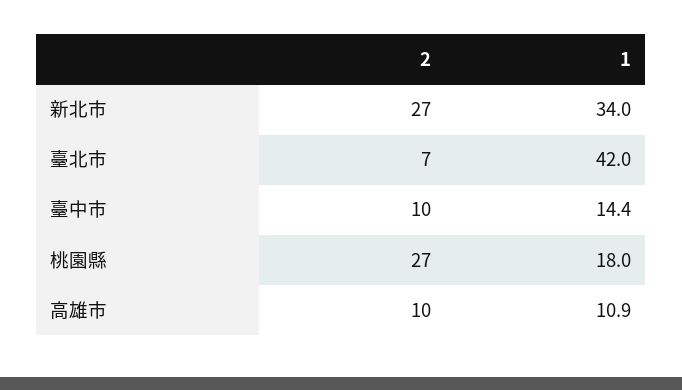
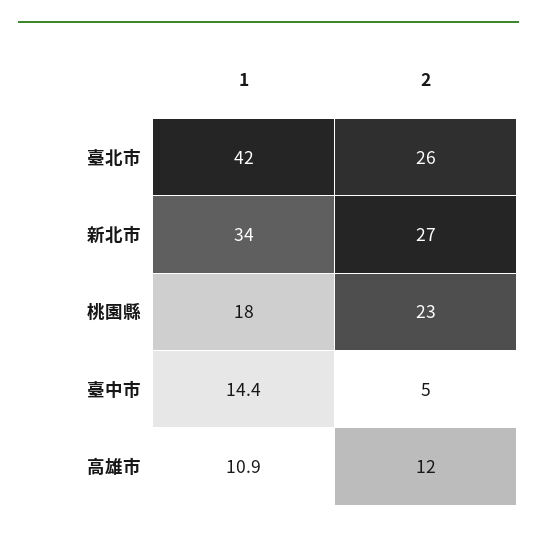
2, 臺北市: 7 -> 26
2, 臺中市: 10 -> 5
2, 桃園縣: 27 -> 23
2, 高雄市: 10 -> 12

